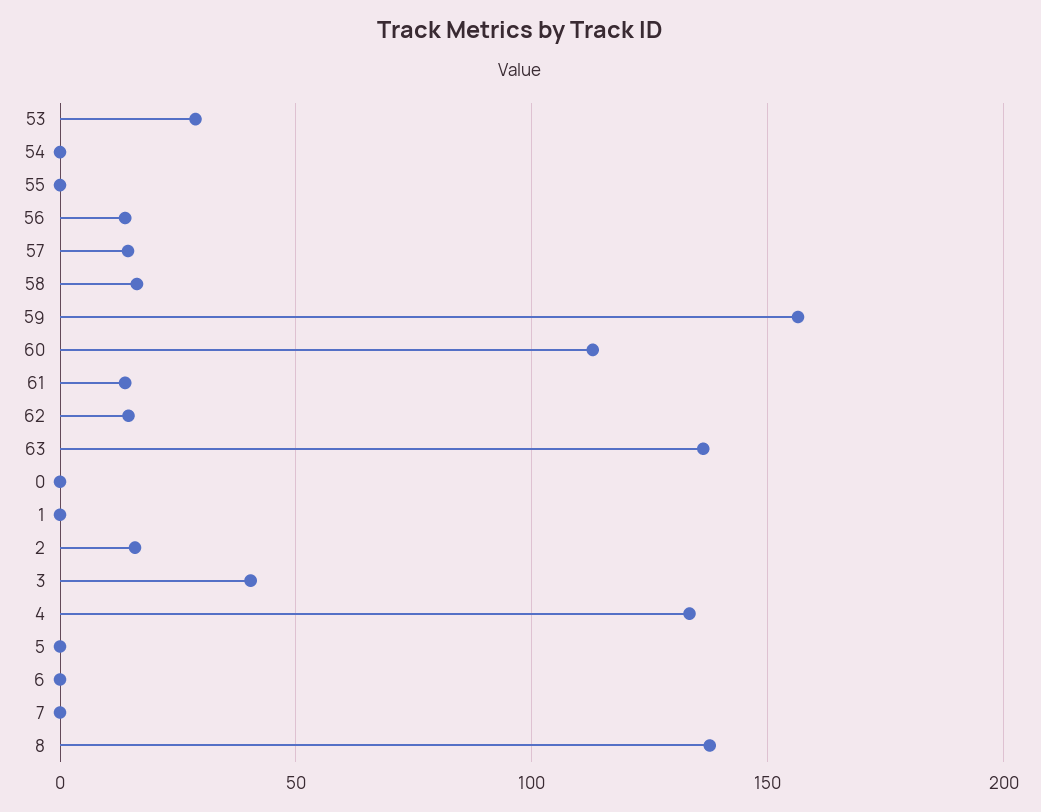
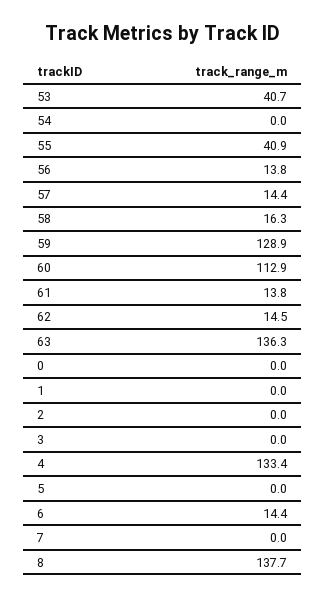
53: 30 -> 40.7
55: 0 -> 40.9
59: 155 -> 128.9
2: 15 -> 0
3: 40 -> 0
6: 0 -> 14.4

